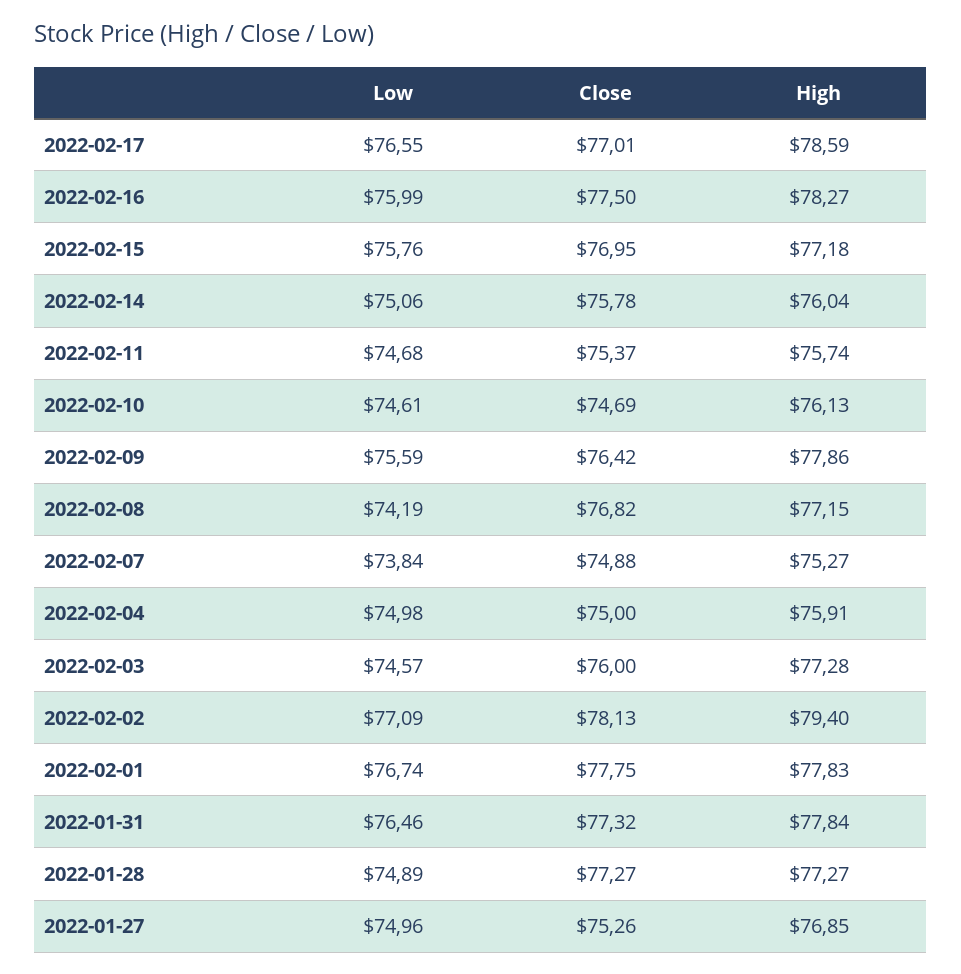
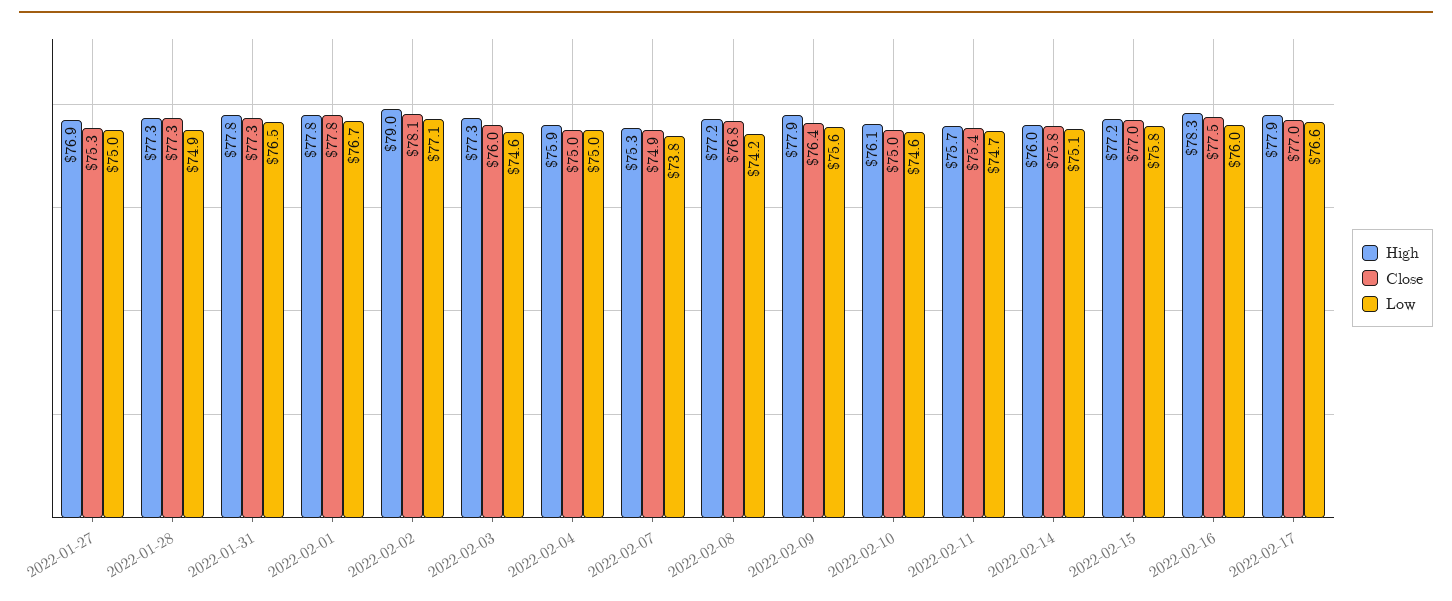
High, 2022-02-17: 78.59 -> 77.9
Close, 2022-02-10: 74.69 -> 75
High, 2022-02-02: 79.4 -> 79

